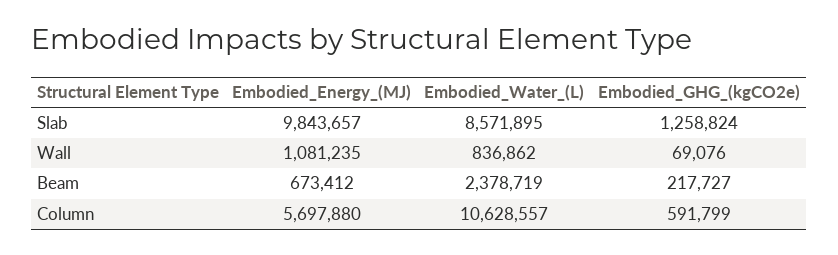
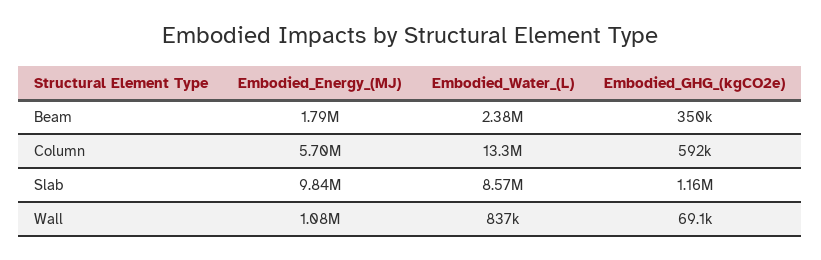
Embodied_GHG_(kgCO2e), Slab: 1258824 -> 1160000
Embodied_Energy_(MJ), Beam: 673412 -> 1790000
Embodied_GHG_(kgCO2e), Beam: 217727 -> 350000
Embodied_Water_(L), Column: 10628557 -> 13300000

